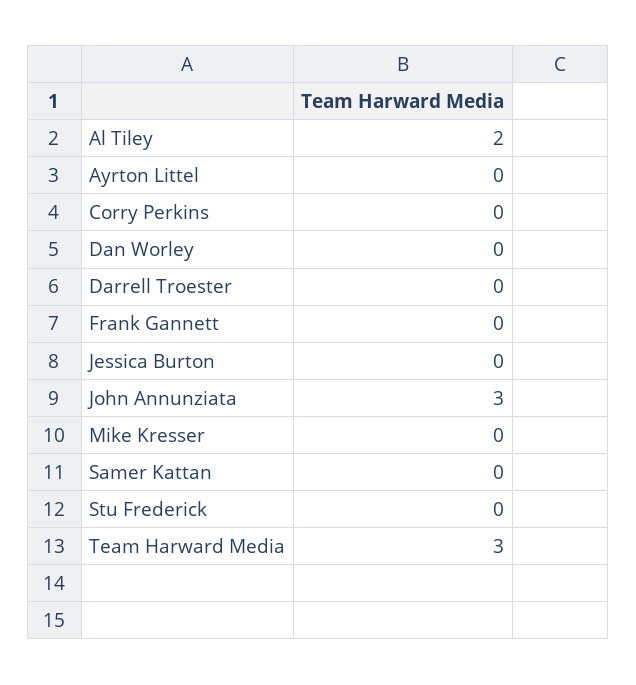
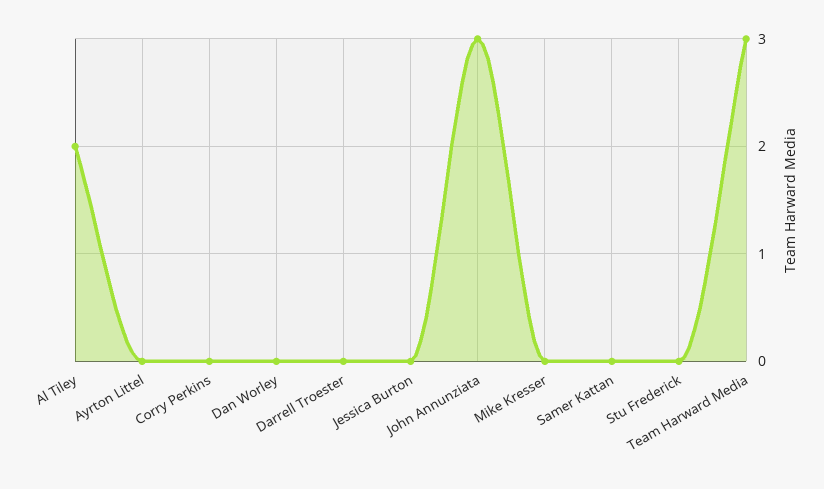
Frank Gannett: 0 -> none

